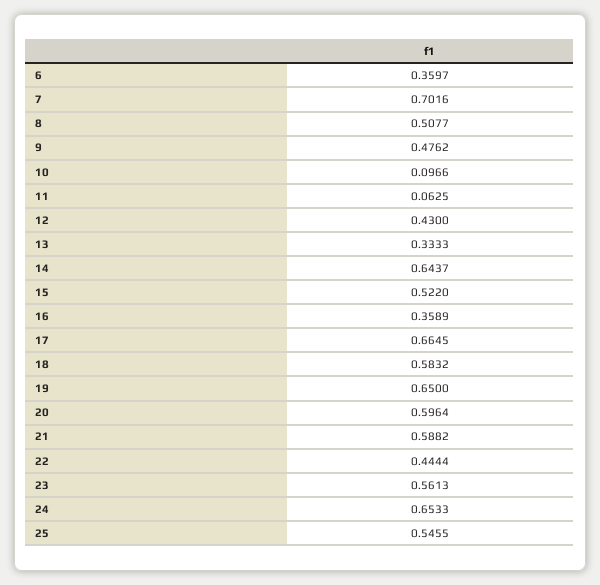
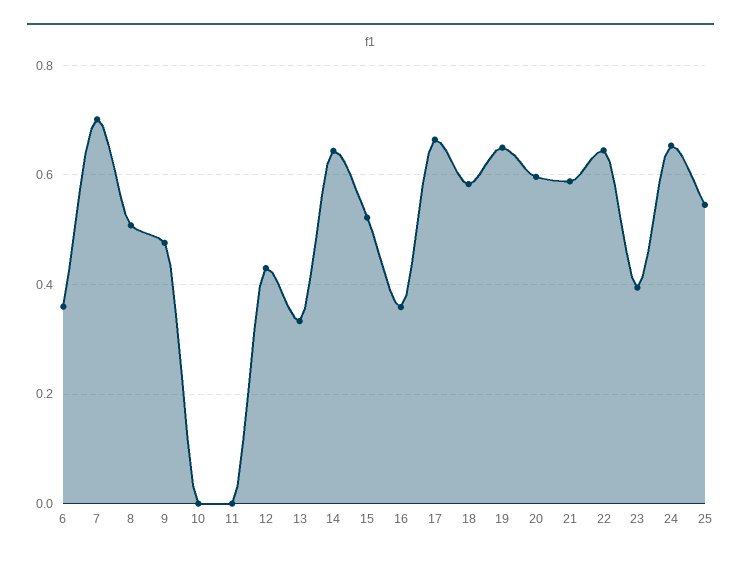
10: 0.0966 -> 0
11: 0.0625 -> 0
22: 0.4444 -> 0.64
23: 0.5613 -> 0.4

